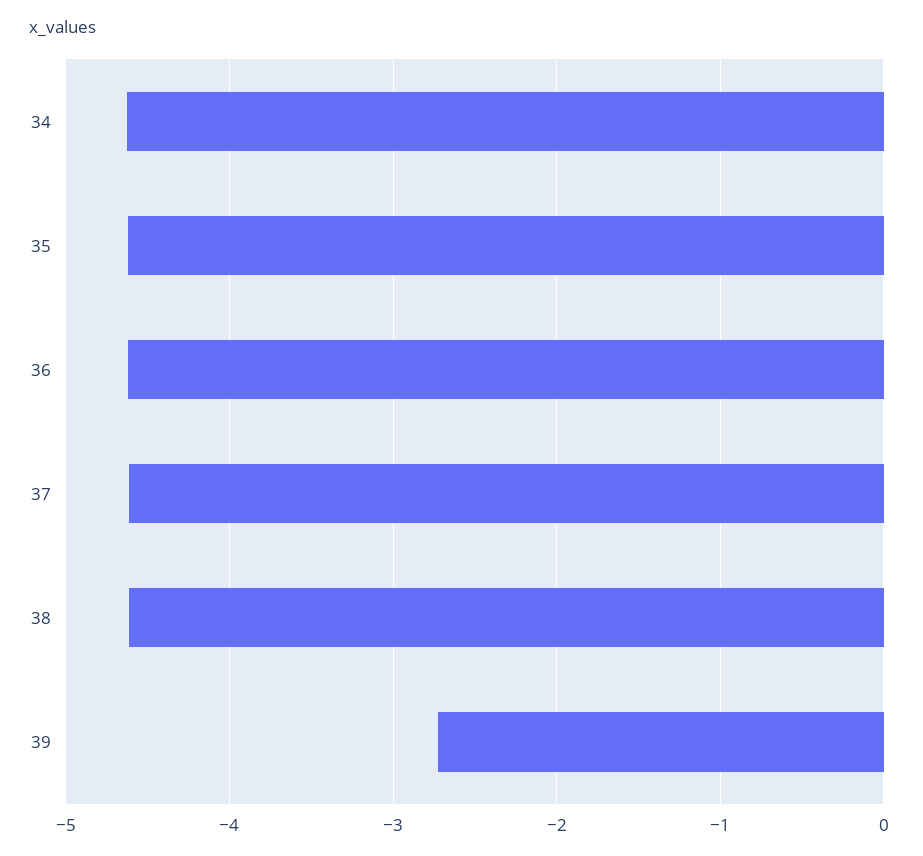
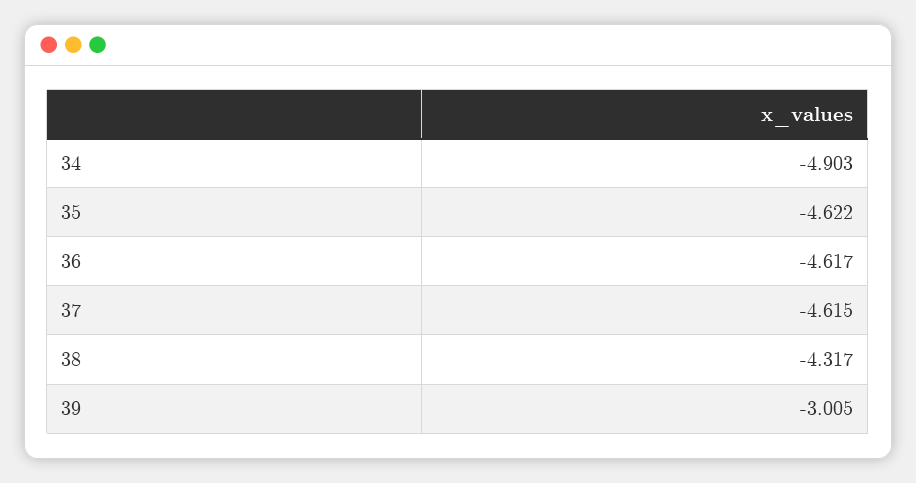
34: -4.6 -> -4.903
38: -4.6 -> -4.317
39: -2.7 -> -3.005

